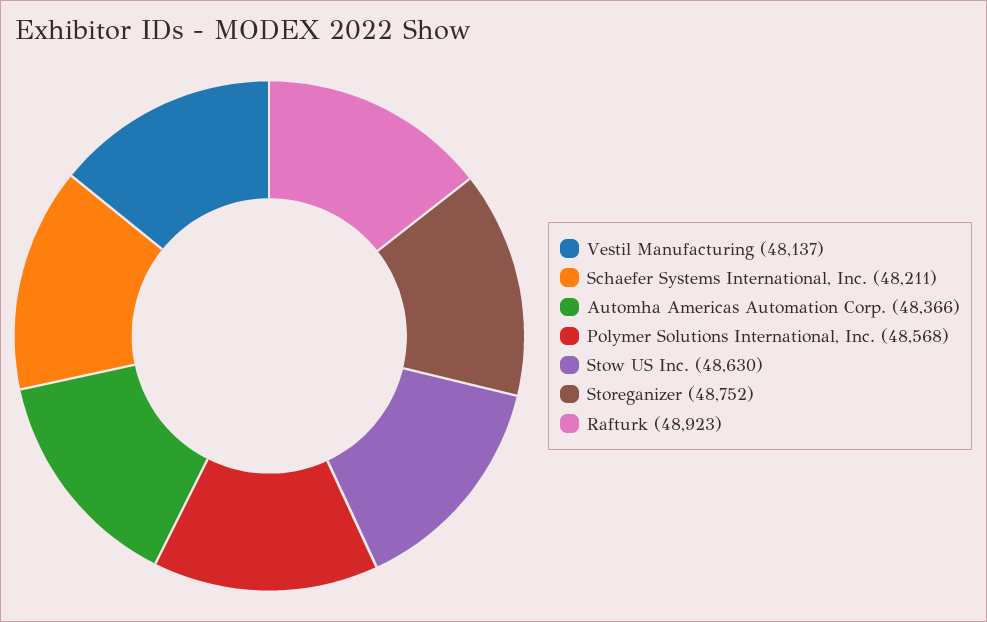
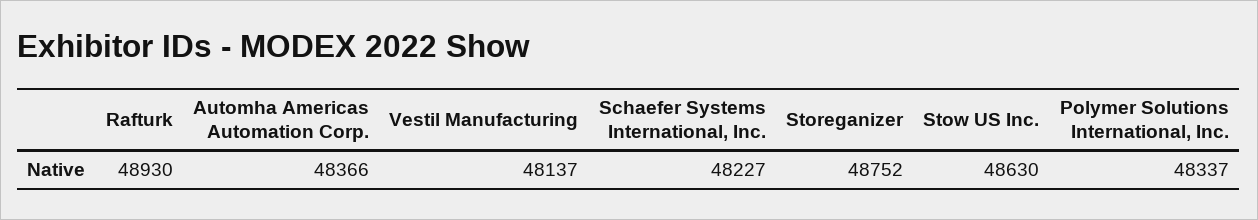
Schaefer Systems International, Inc.: 48211 -> 48227
Polymer Solutions International, Inc.: 48568 -> 48337
Rafturk: 48923 -> 48930

